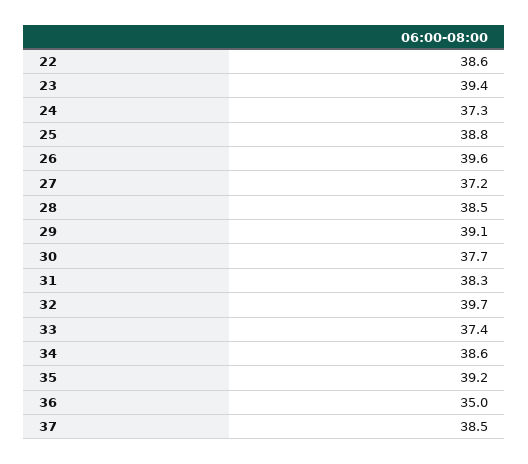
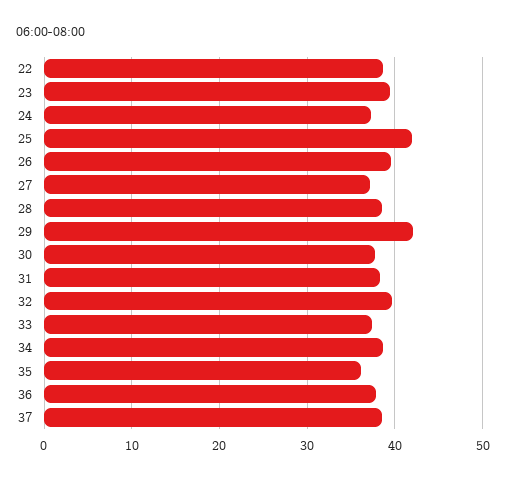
25: 38.8 -> 42
29: 39.1 -> 42
35: 39.2 -> 36
36: 35 -> 38

